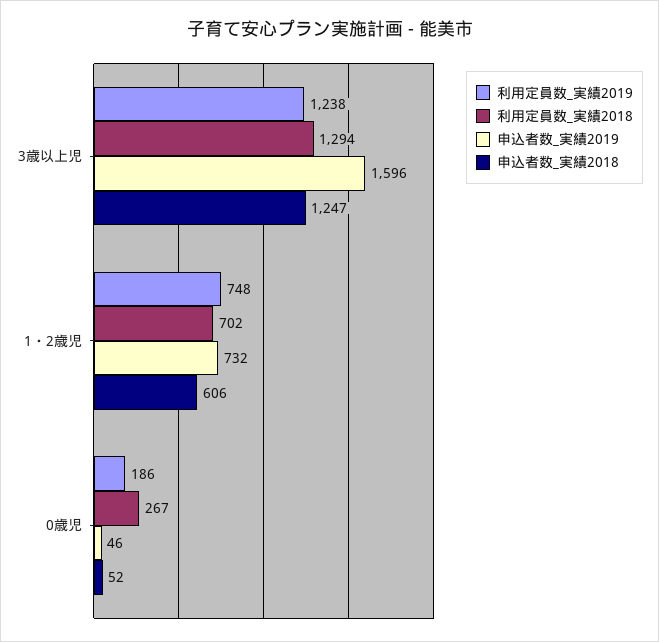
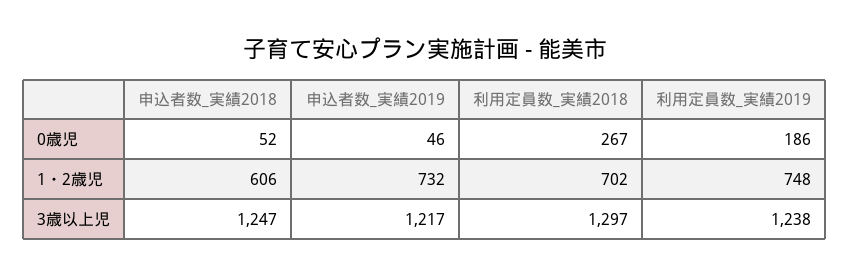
利用定員数_実績2018, 3歳以上児: 1294 -> 1297
申込者数_実績2019, 3歳以上児: 1596 -> 1217

